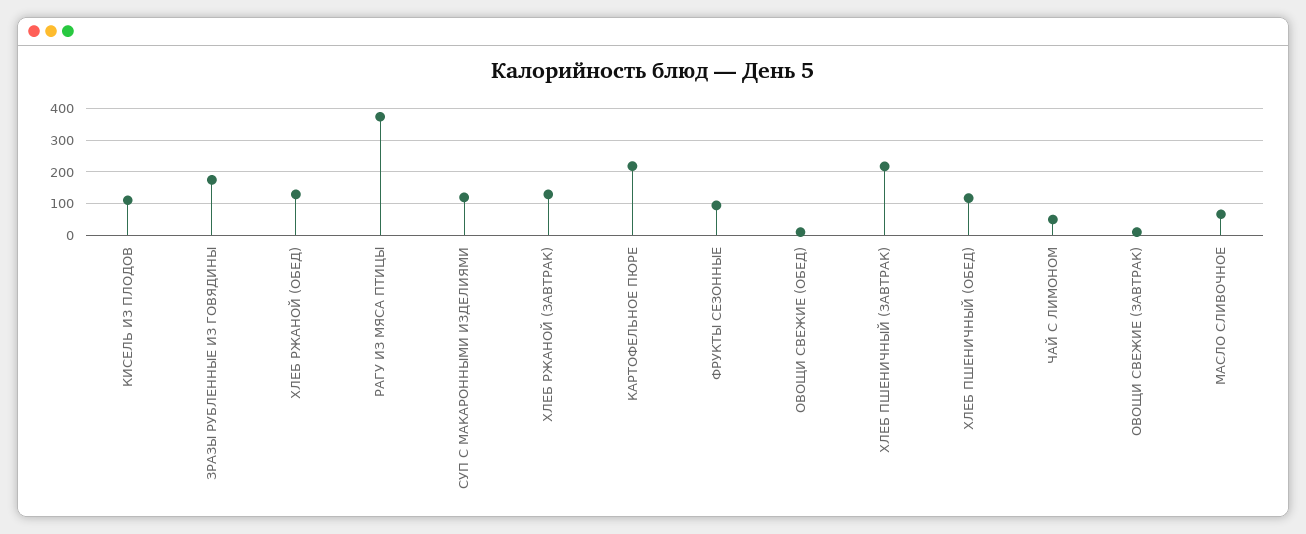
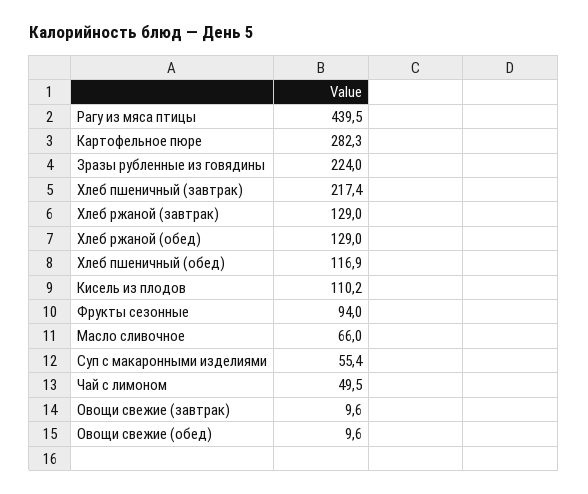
ЗРАЗЫ РУБЛЕННЫЕ ИЗ ГОВЯДИНЫ: 180 -> 224
РАГУ ИЗ МЯСА ПТИЦЫ: 380 -> 439.5
СУП С МАКАРОННЫМИ ИЗДЕЛИЯМИ: 120 -> 55.4
КАРТОФЕЛЬНОЕ ПЮРЕ: 220 -> 282.3

